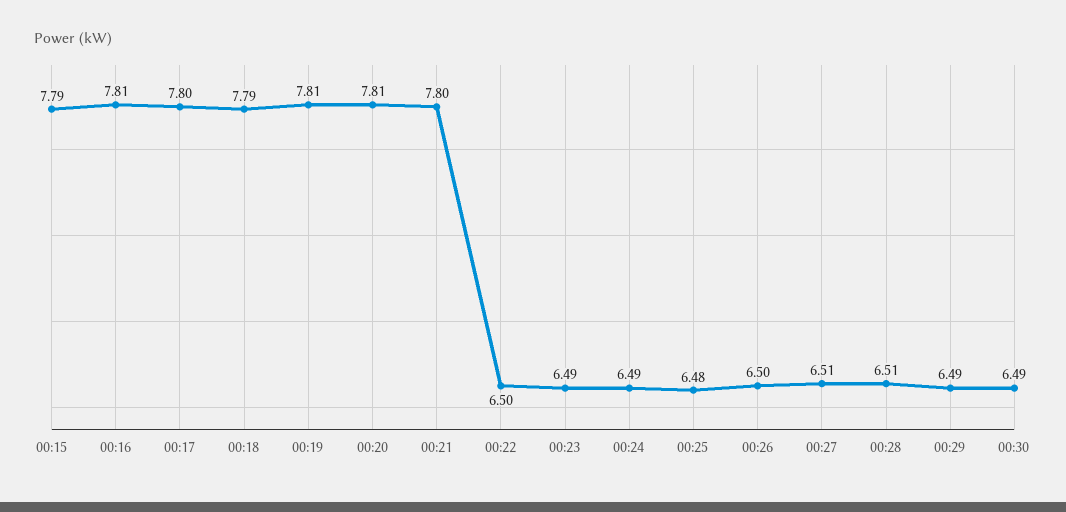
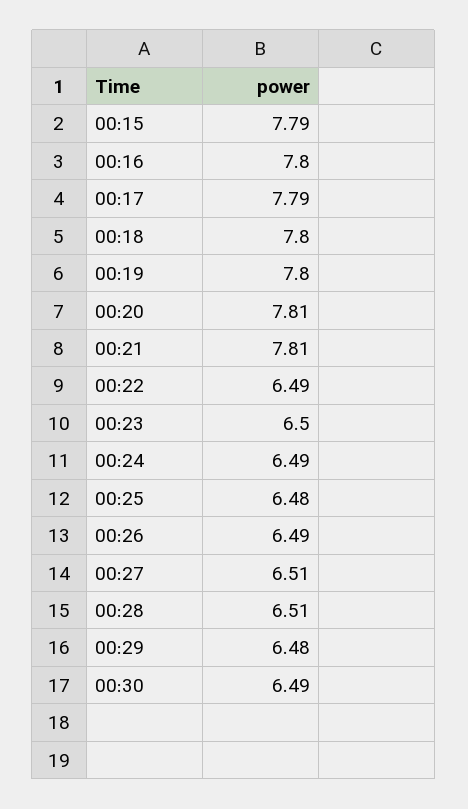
00:16: 7.81 -> 7.8
00:17: 7.8 -> 7.79
00:18: 7.79 -> 7.8
00:19: 7.81 -> 7.8
00:21: 7.8 -> 7.81
00:22: 6.5 -> 6.49
00:23: 6.49 -> 6.5
00:26: 6.5 -> 6.49
00:29: 6.49 -> 6.48

